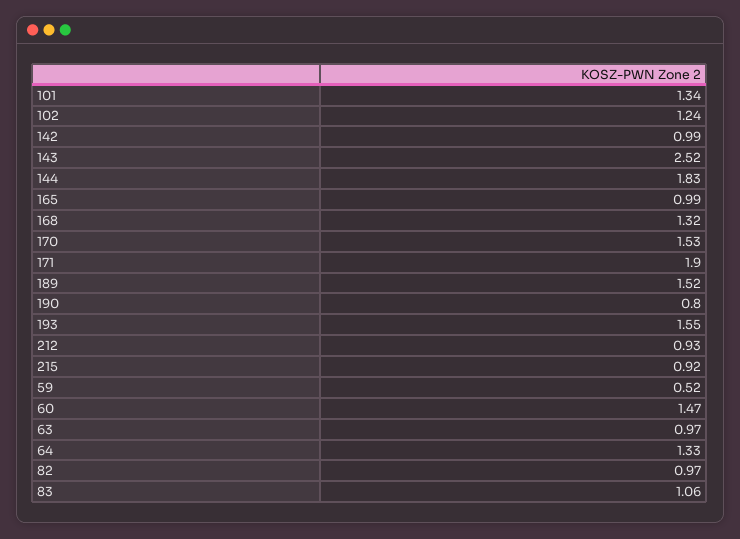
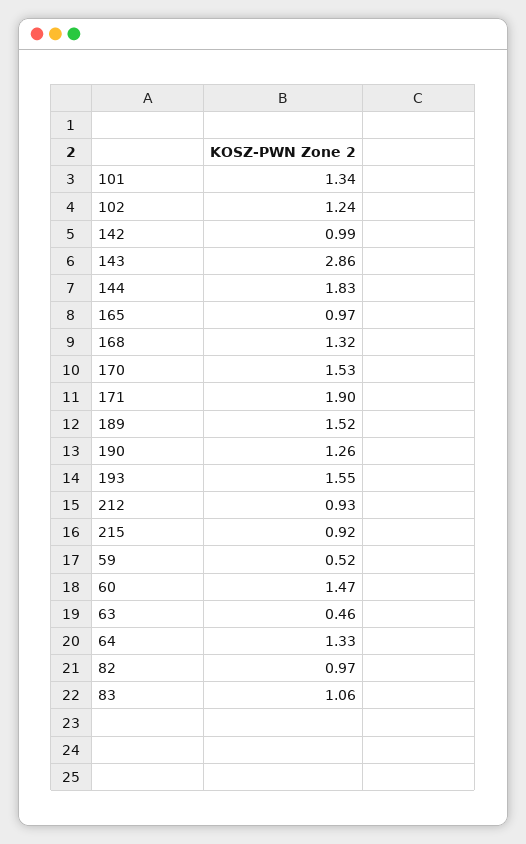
143: 2.52 -> 2.86
165: 0.99 -> 0.97
190: 0.8 -> 1.26
63: 0.97 -> 0.46

